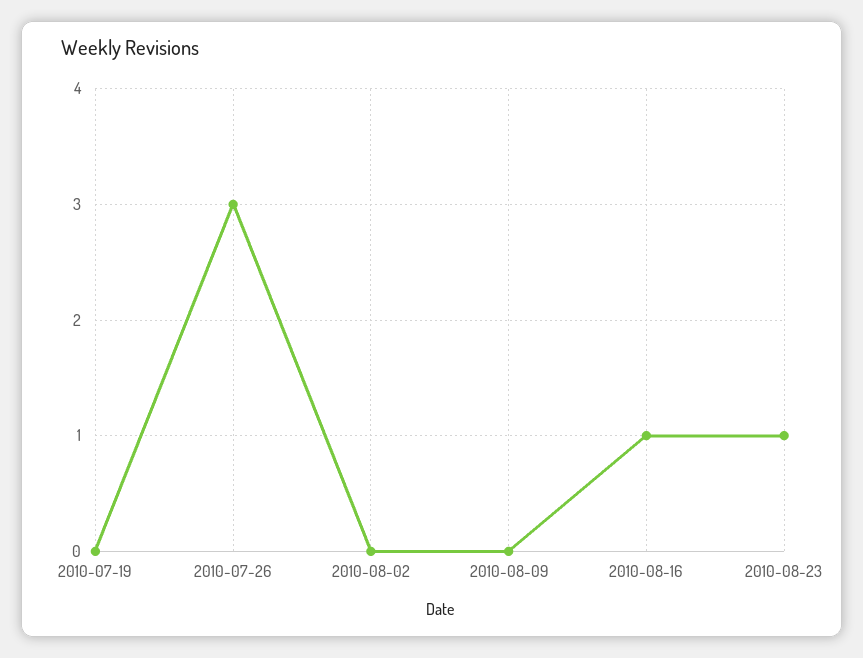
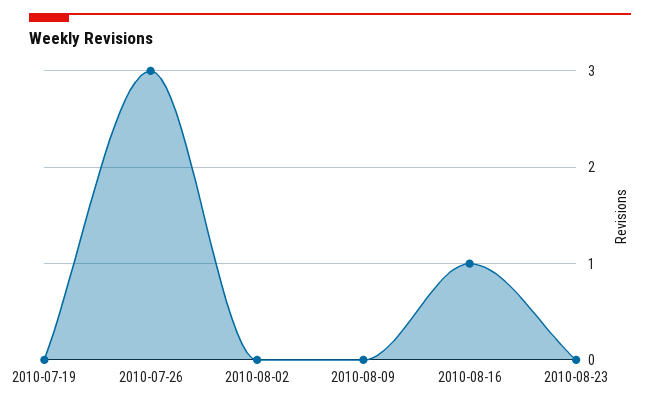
2010-08-23: 1 -> 0

